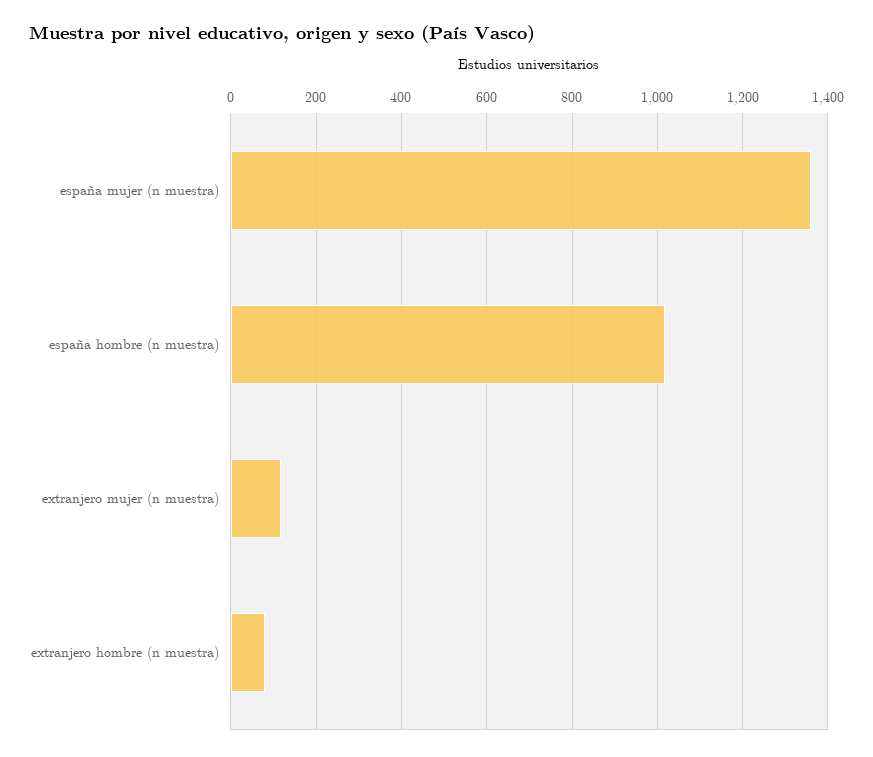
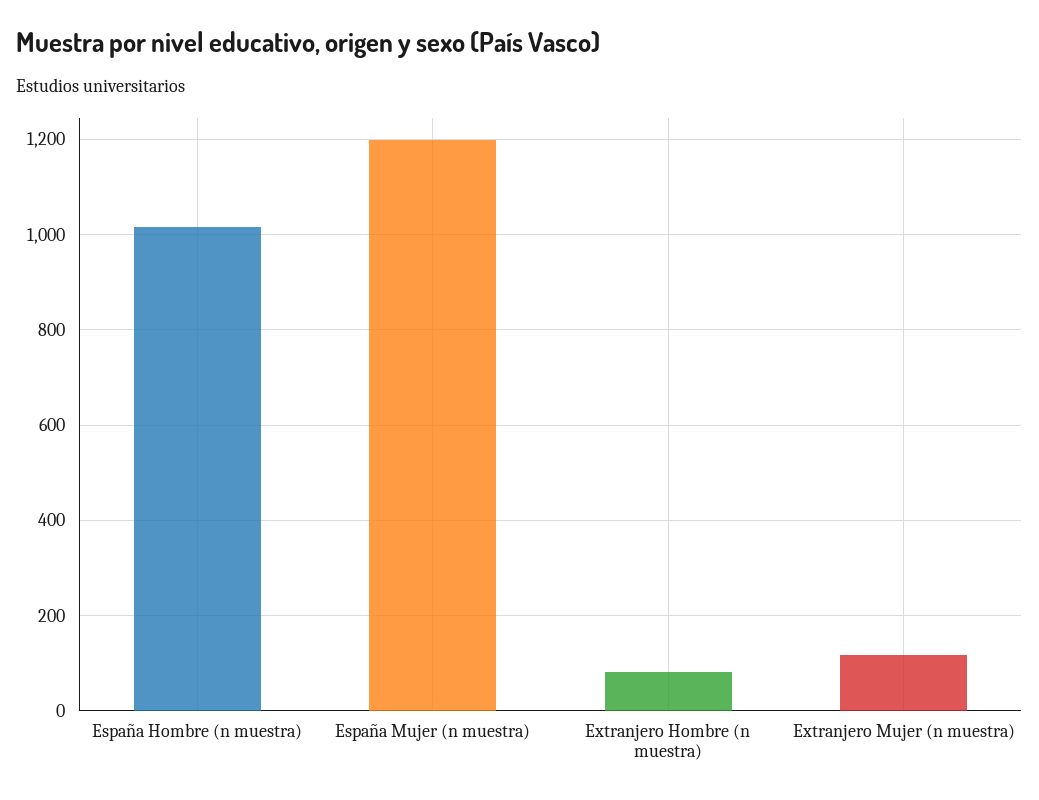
españa mujer (n muestra): 1360 -> 1200

